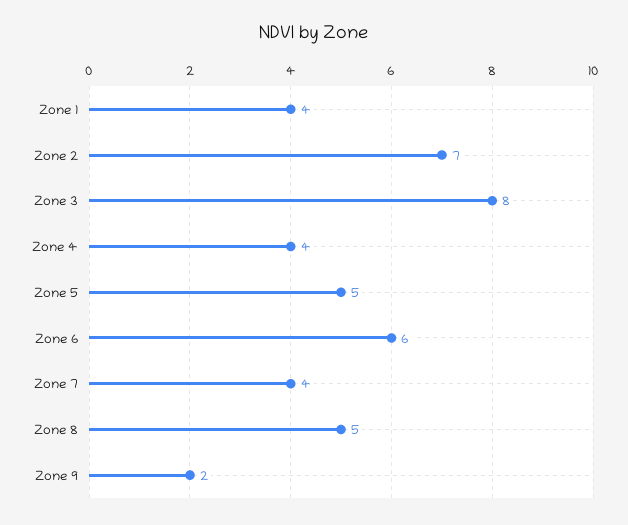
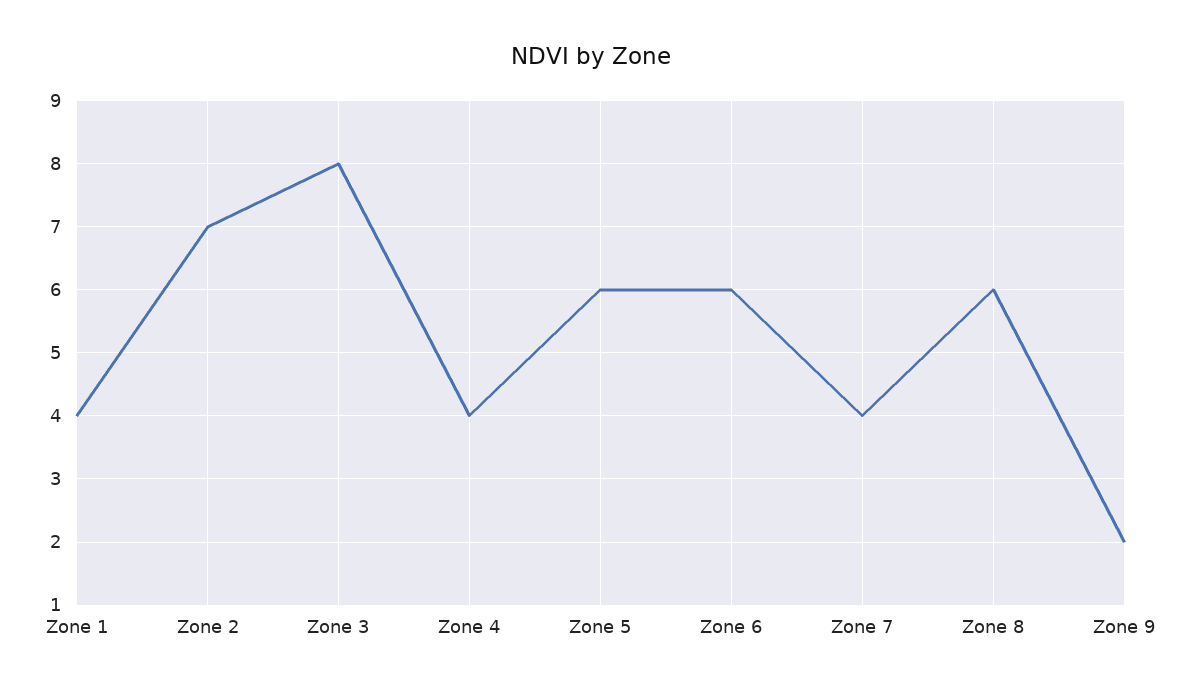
Zone 5: 5 -> 6
Zone 8: 5 -> 6

